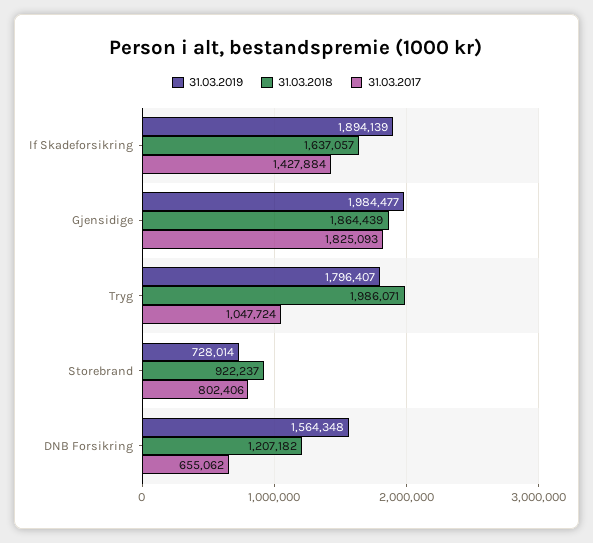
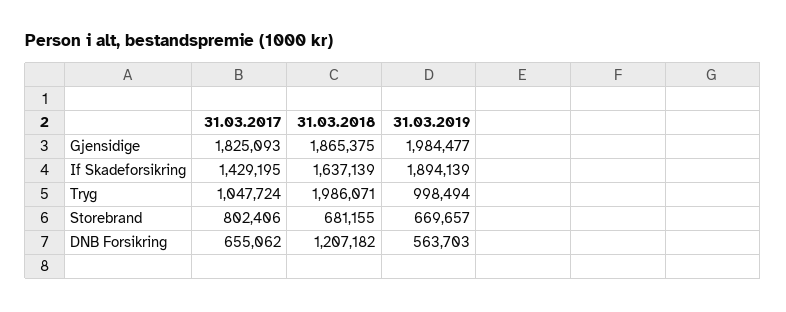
31.03.2018, If Skadeforsikring: 1637057 -> 1637139
31.03.2017, If Skadeforsikring: 1427884 -> 1429195
31.03.2018, Gjensidige: 1864439 -> 1865375
31.03.2019, Tryg: 1796407 -> 998494
31.03.2019, Storebrand: 728014 -> 669657
31.03.2018, Storebrand: 922237 -> 681155
31.03.2019, DNB Forsikring: 1564348 -> 563703

